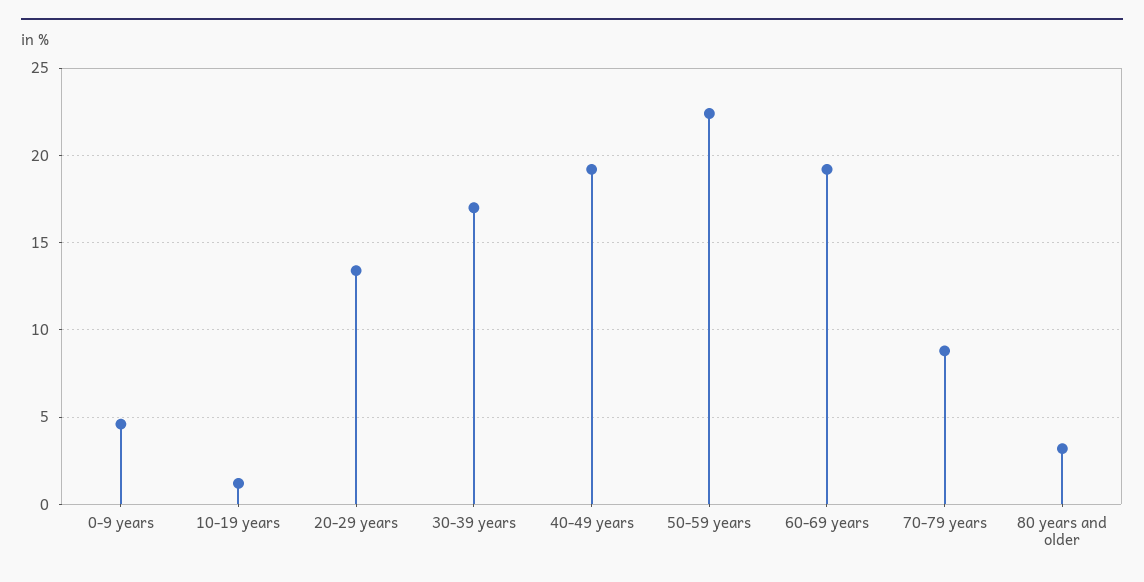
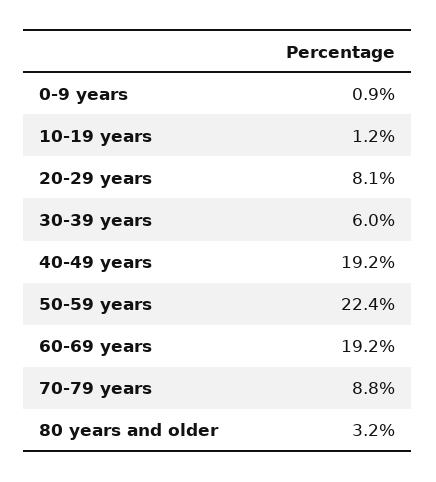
0-9 years: 4.5 -> 0.9
20-29 years: 13.5 -> 8.1
30-39 years: 17 -> 6

